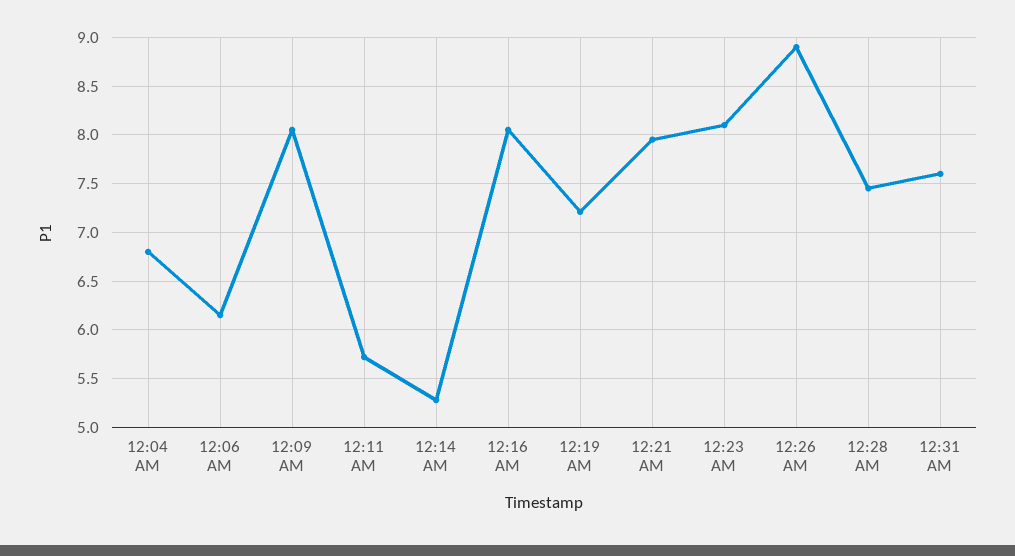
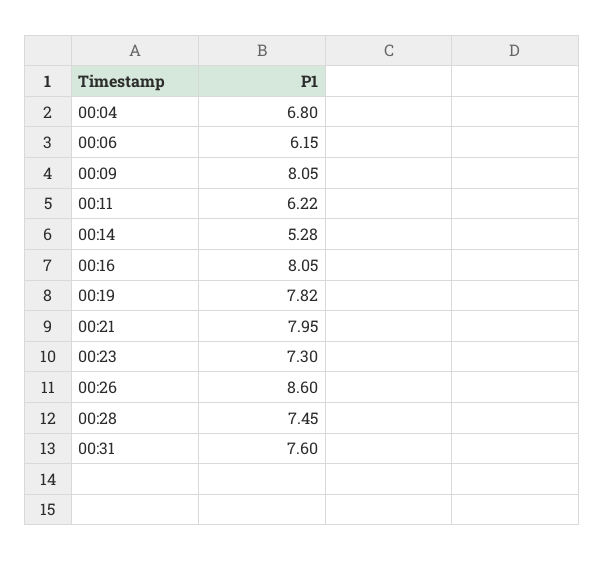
12:11 AM: 5.7 -> 6.22
12:19 AM: 7.2 -> 7.82
12:23 AM: 8.1 -> 7.3
12:26 AM: 8.9 -> 8.6

